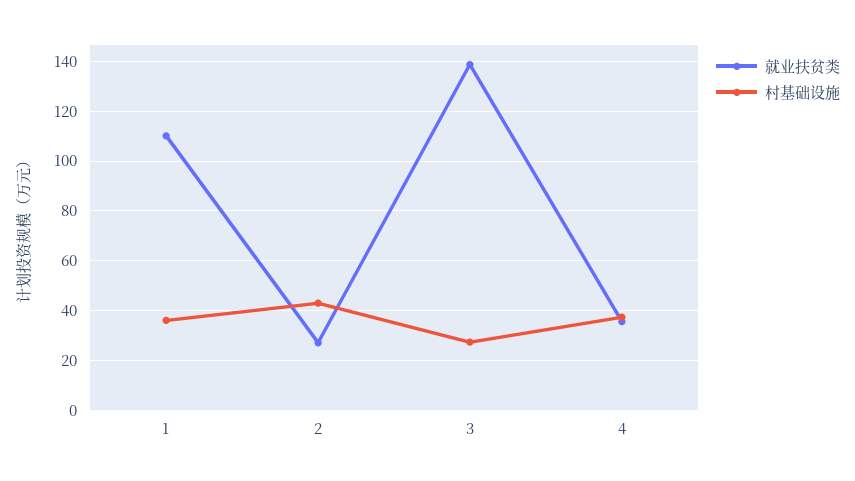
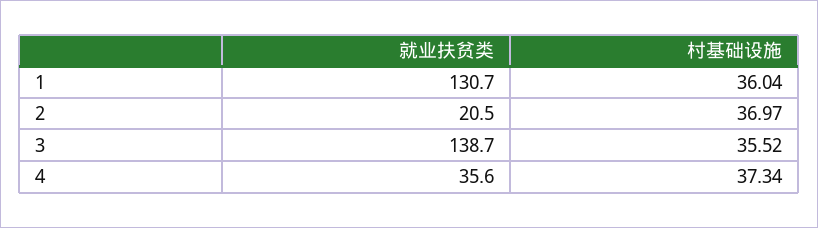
就业扶贫类, 1: 110 -> 130.7
就业扶贫类, 2: 27.5 -> 20.5
村基础设施, 2: 42.5 -> 36.97
村基础设施, 3: 27.5 -> 35.52

